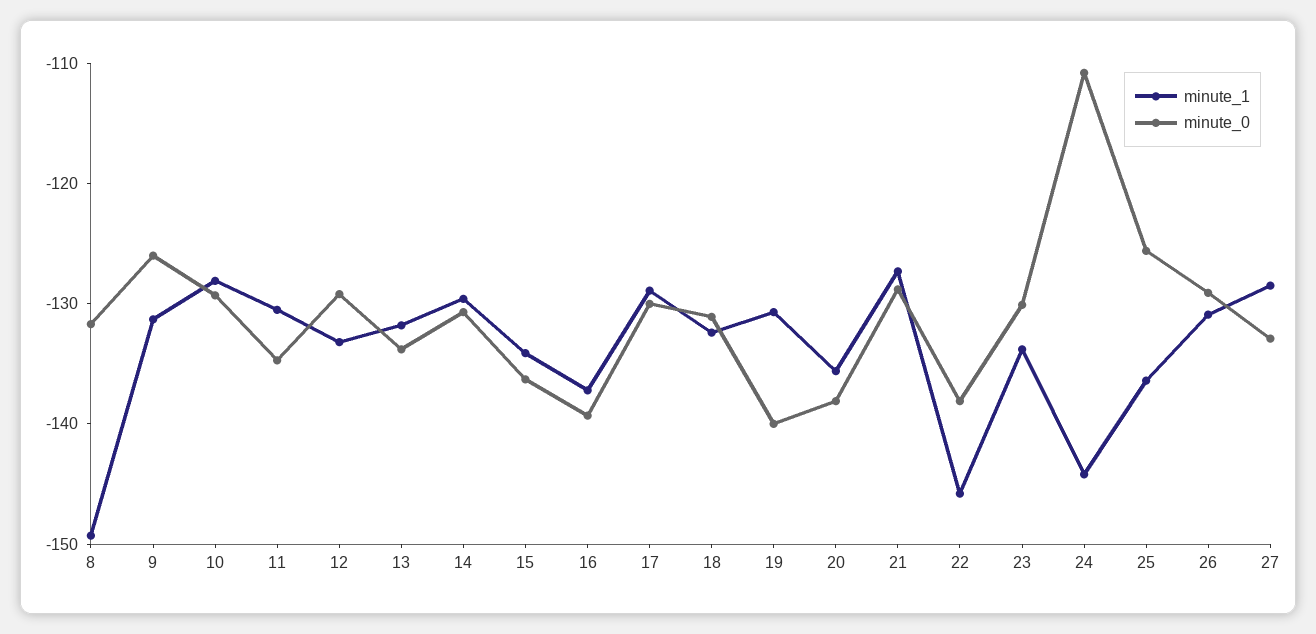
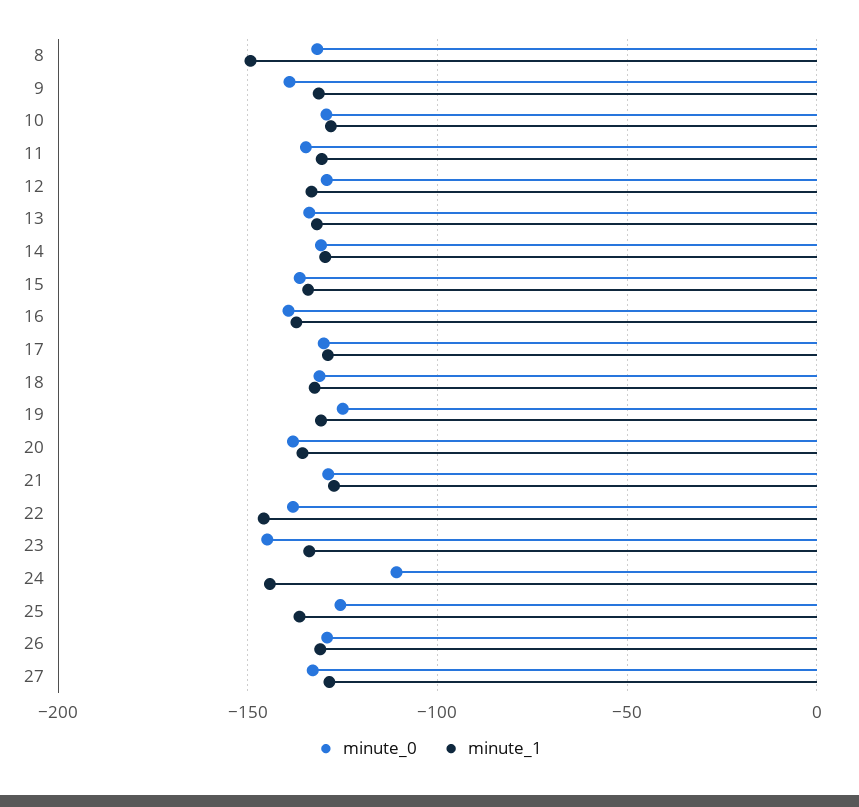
minute_0, 9: -126 -> -140
minute_0, 19: -140 -> -125
minute_0, 23: -130 -> -145

